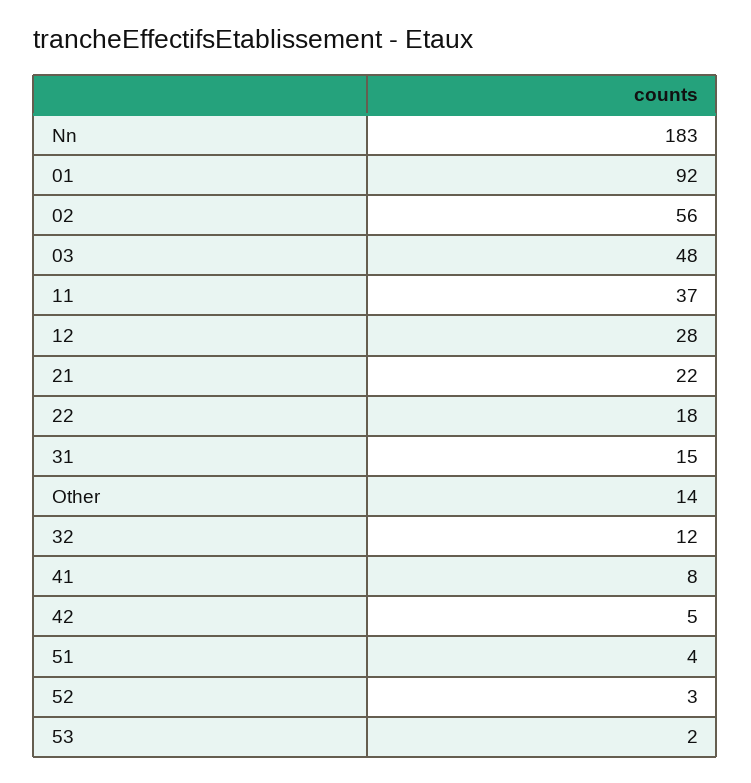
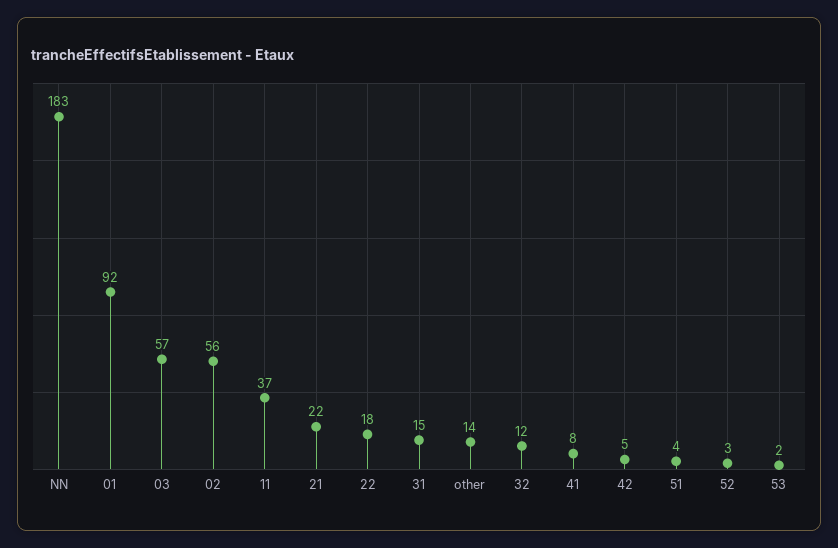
03: 48 -> 57
12: 28 -> none

